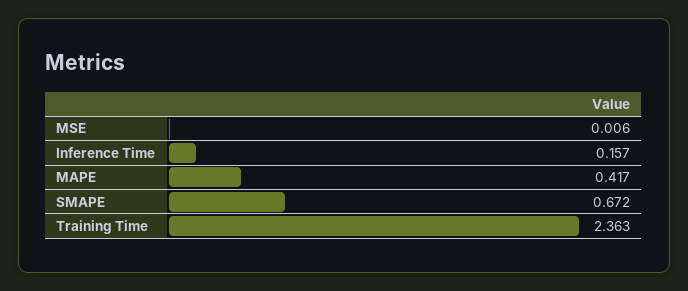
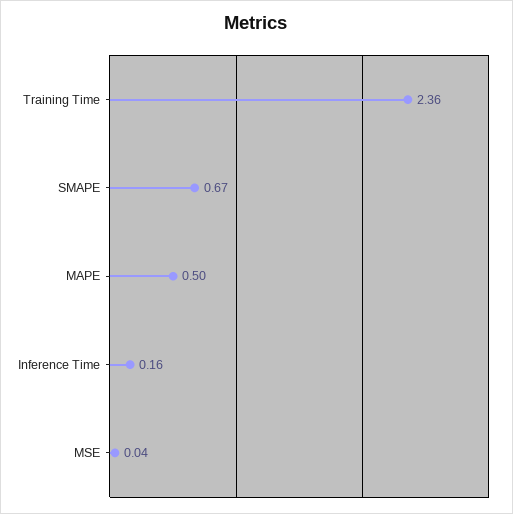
MSE: 0.006 -> 0.04
MAPE: 0.417 -> 0.5

